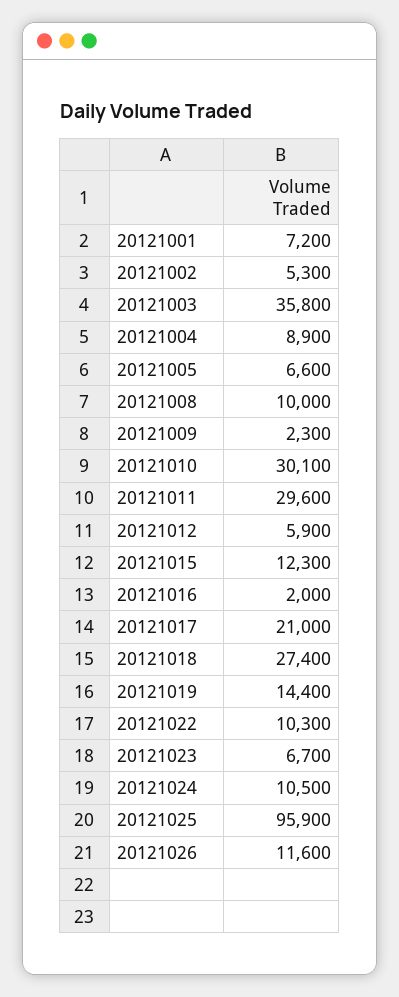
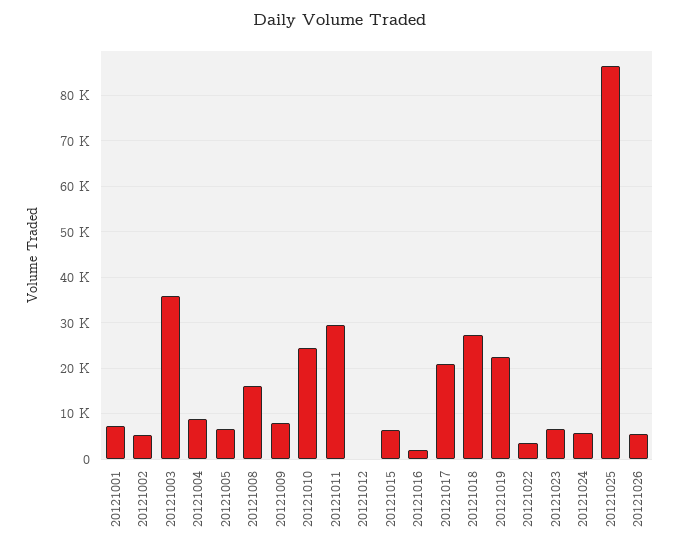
20121008: 10000 -> 16000
20121009: 2300 -> 8000
20121010: 30100 -> 24000
20121012: 5900 -> 0
20121015: 12300 -> 6000
20121019: 14400 -> 22000
20121022: 10300 -> 4000
20121024: 10500 -> 6000
20121025: 95900 -> 86000
20121026: 11600 -> 6000

